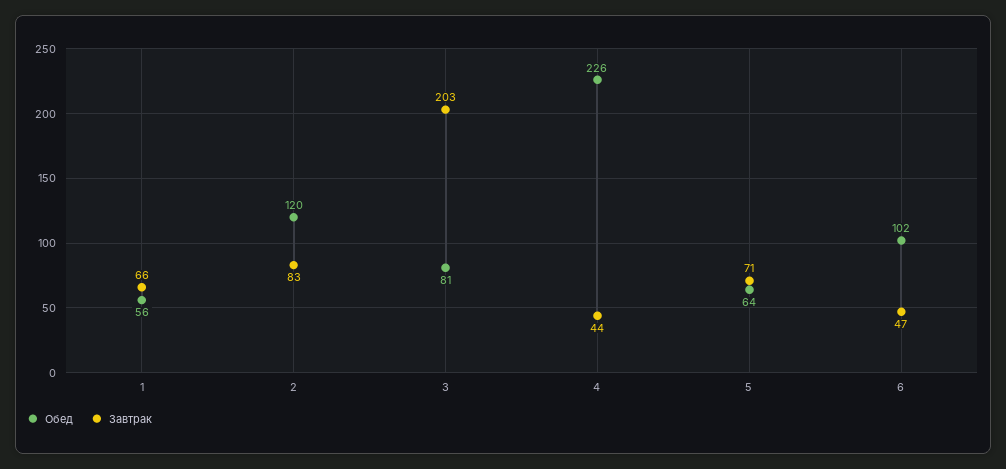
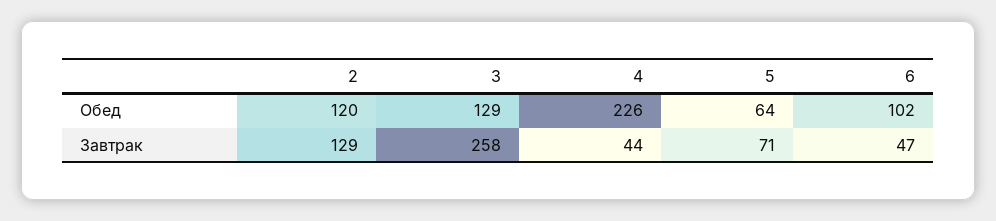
Обед, 1: 56 -> none
Завтрак, 1: 66 -> none
Завтрак, 2: 83 -> 129
Обед, 3: 81 -> 129
Завтрак, 3: 203 -> 258

